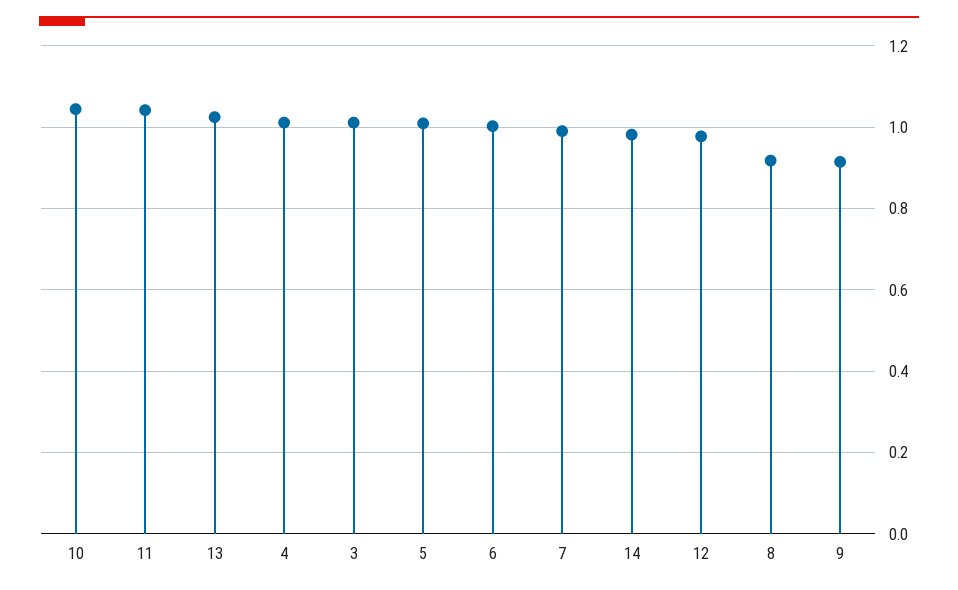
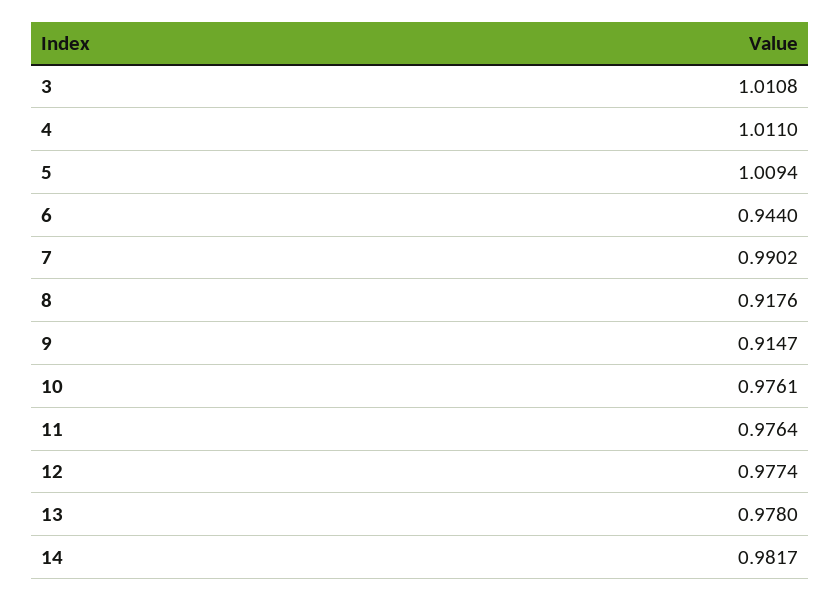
10: 1.04 -> 0.9761
11: 1.04 -> 0.9764
13: 1.02 -> 0.978
6: 1 -> 0.944

